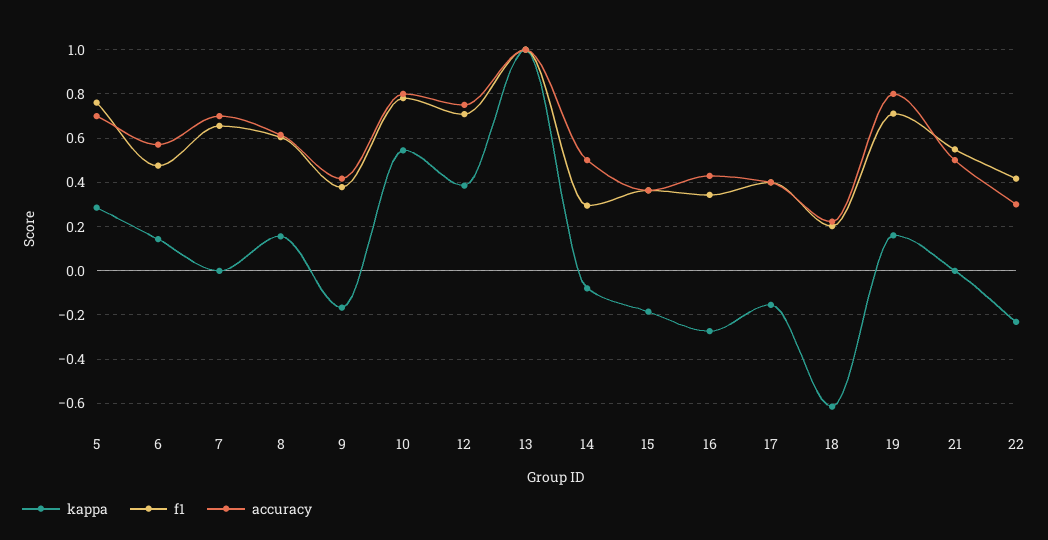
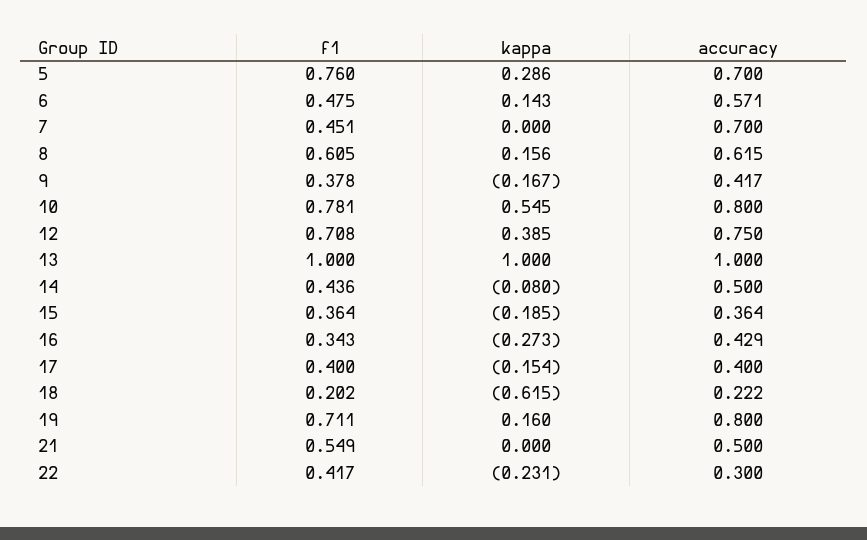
f1, 7: 0.65 -> 0.451
f1, 14: 0.3 -> 0.436

